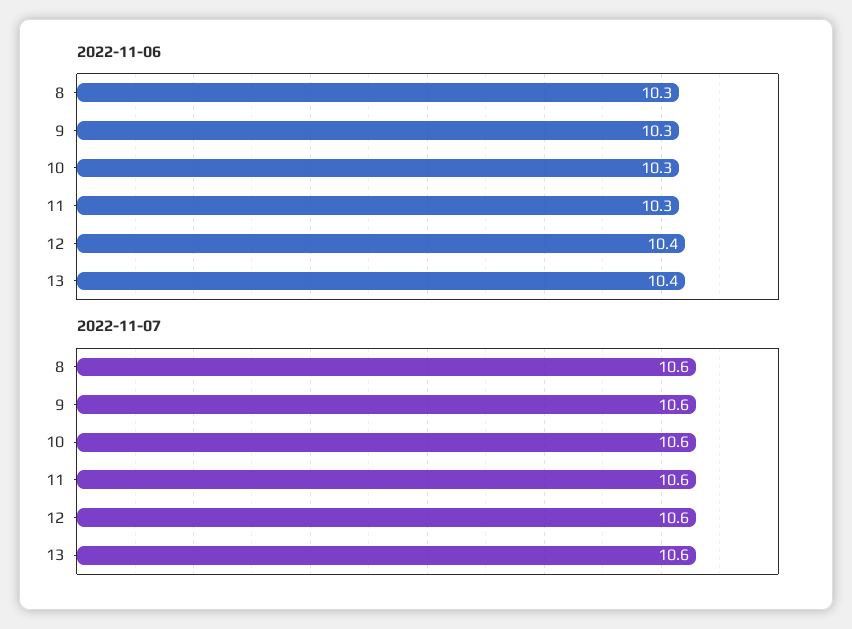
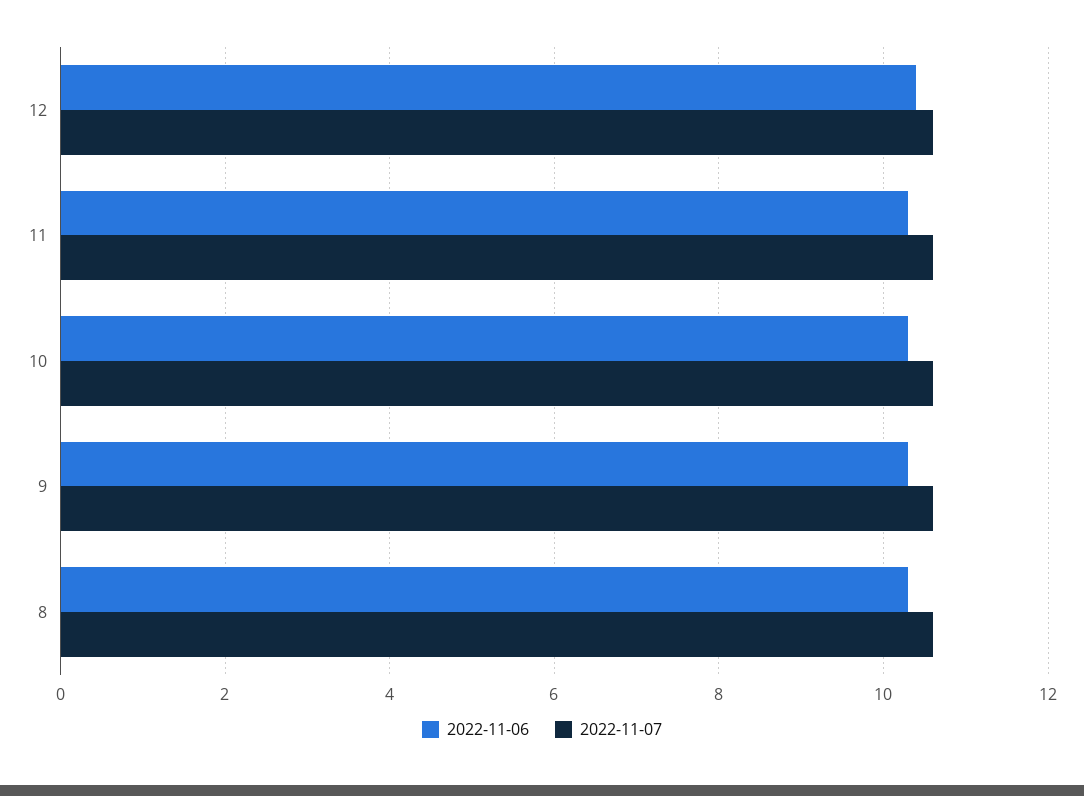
2022-11-06, 13: 10.4 -> none
2022-11-07, 13: 10.6 -> none

